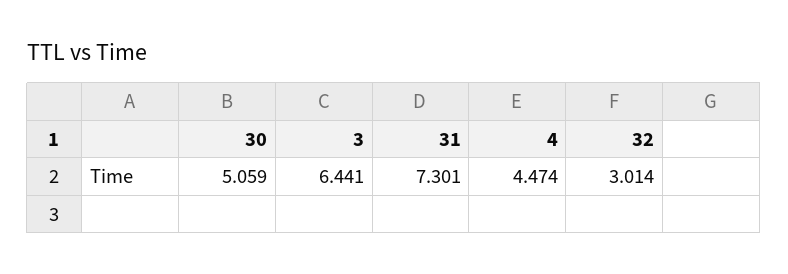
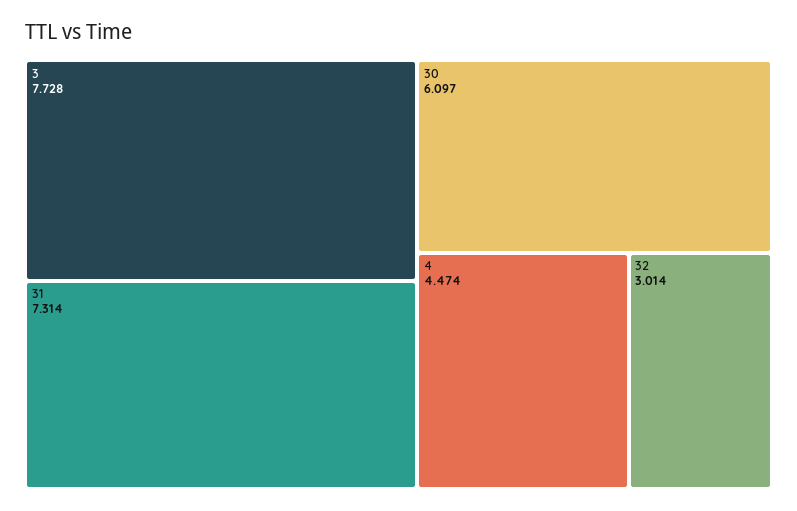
30: 5.059 -> 6.097
3: 6.441 -> 7.728
31: 7.301 -> 7.314

